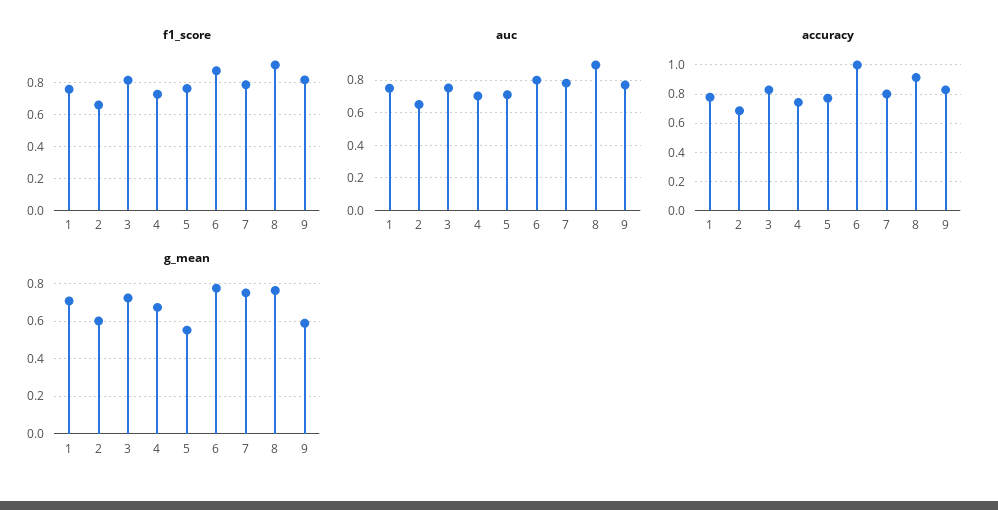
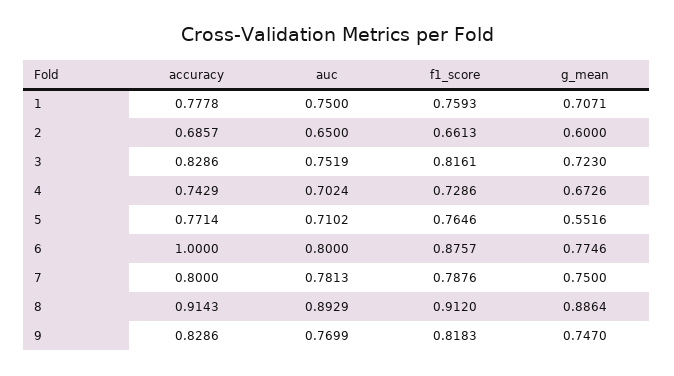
g_mean, 8: 0.75 -> 0.8864
g_mean, 9: 0.6 -> 0.747

